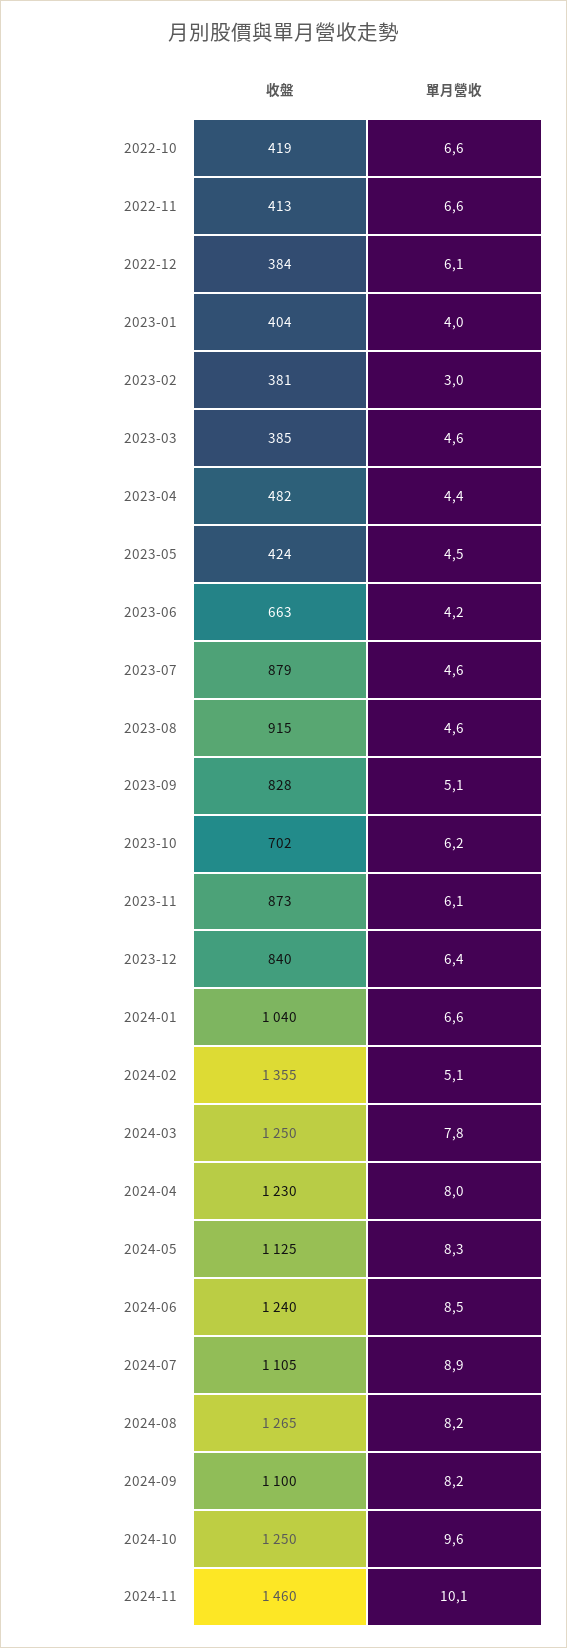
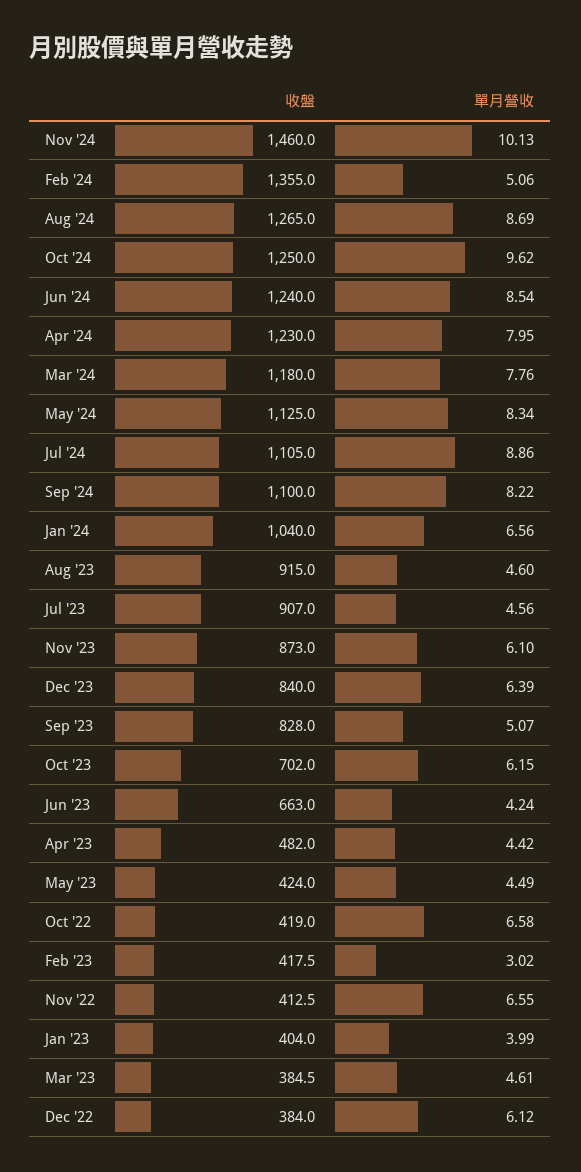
收盤, 2023-02: 381 -> 417.5
收盤, 2023-07: 879 -> 907
收盤, 2024-03: 1250 -> 1180
單月營收, 2024-08: 8.2 -> 8.69

